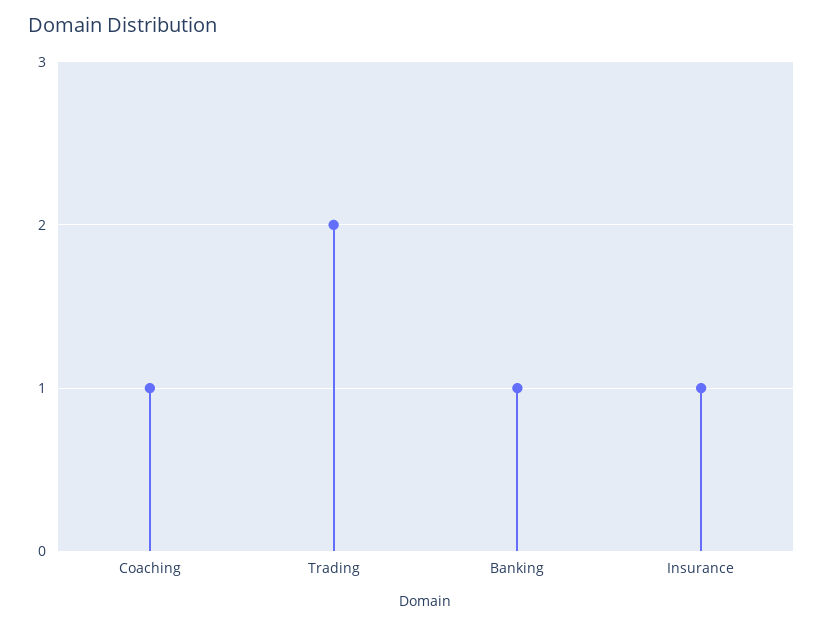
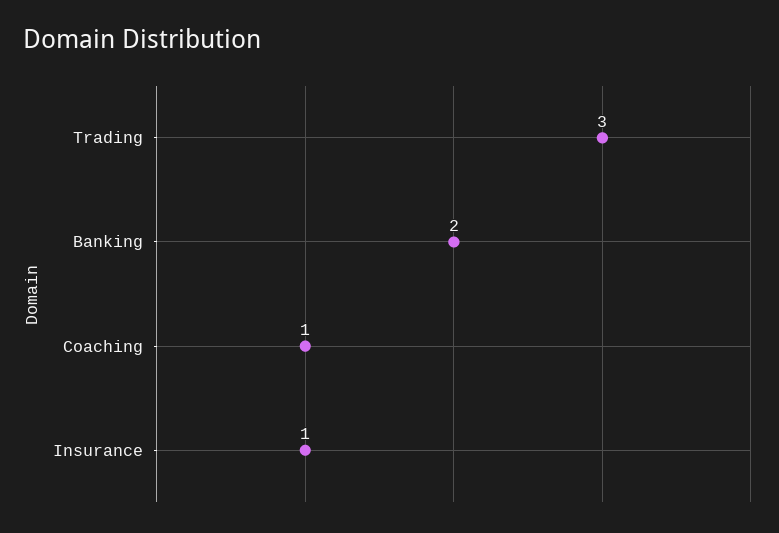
Trading: 2 -> 3
Banking: 1 -> 2

